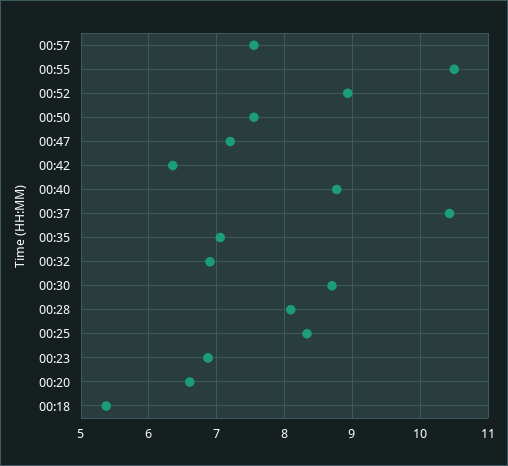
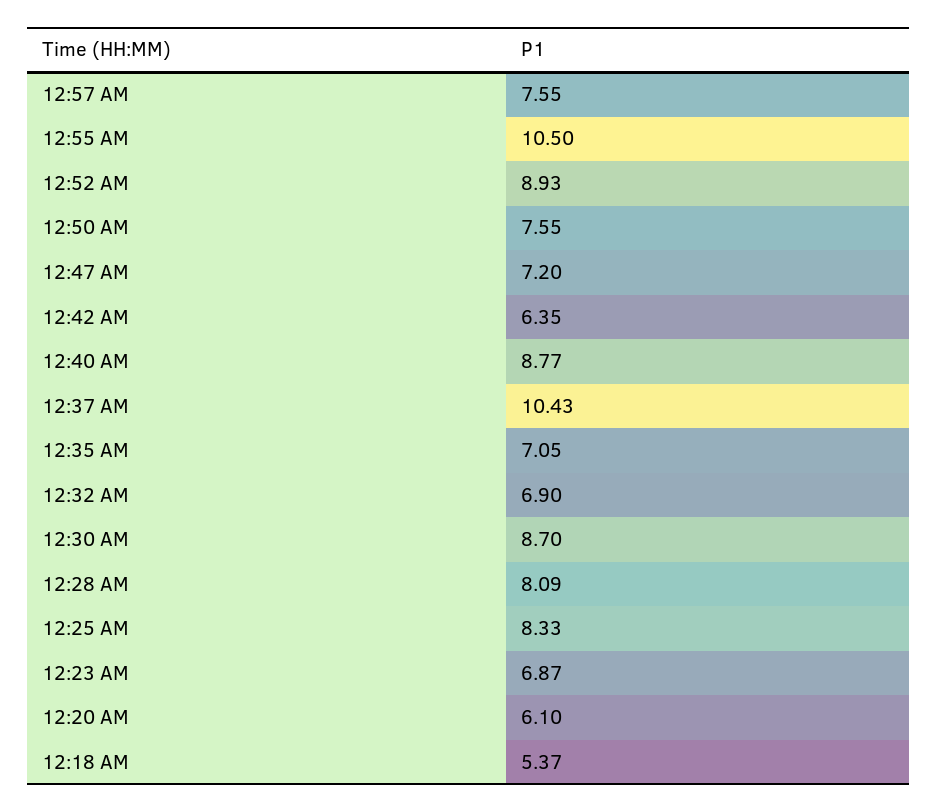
00:20: 6.6 -> 6.1

